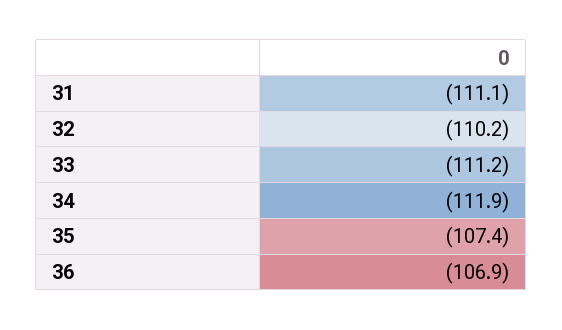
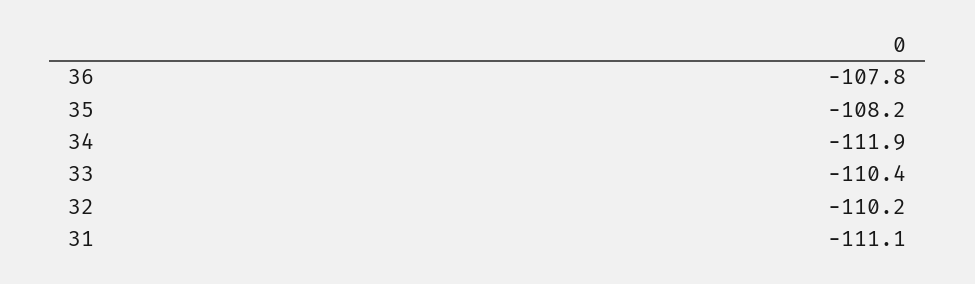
33: -111.2 -> -110.4
35: -107.4 -> -108.2
36: -106.9 -> -107.8

